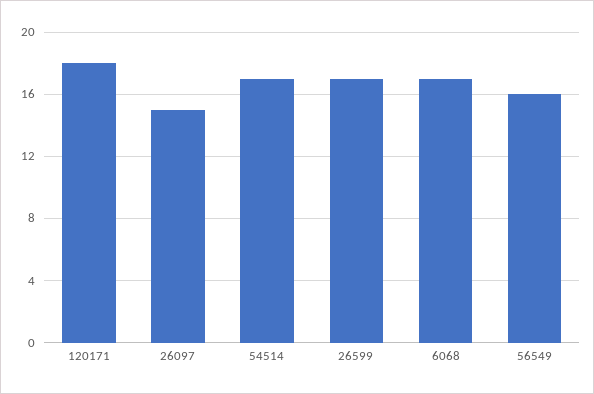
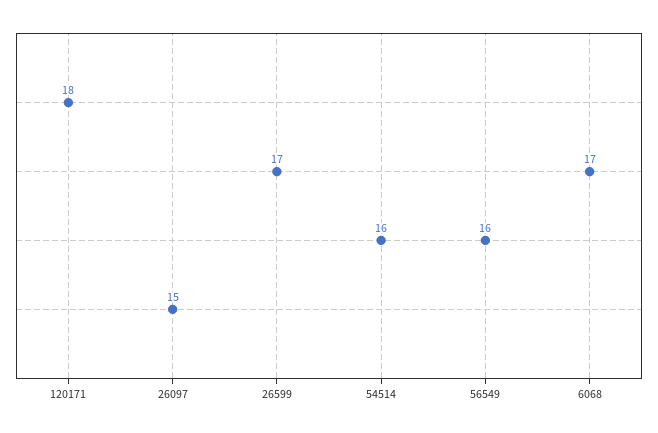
54514: 17 -> 16

